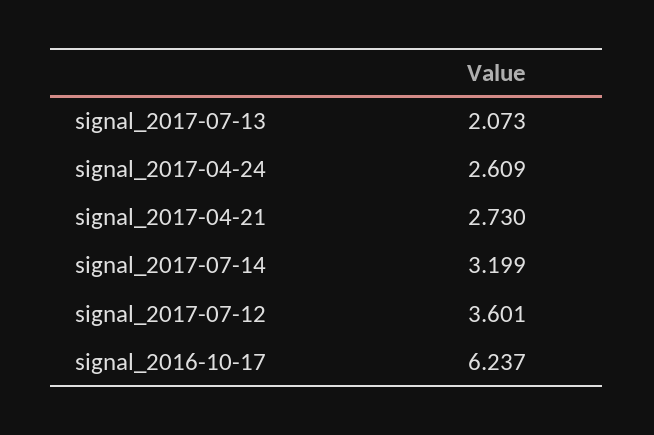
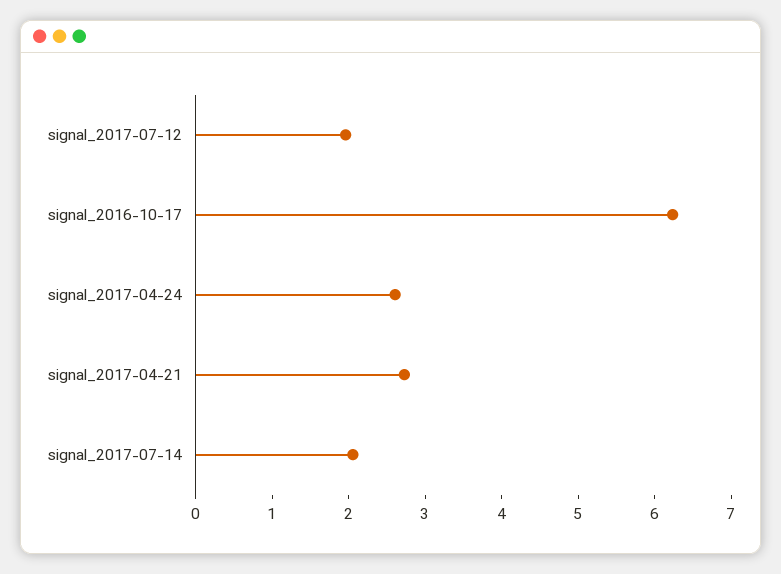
signal_2017-07-13: 2.073 -> none
signal_2017-07-14: 3.199 -> 2
signal_2017-07-12: 3.601 -> 2

